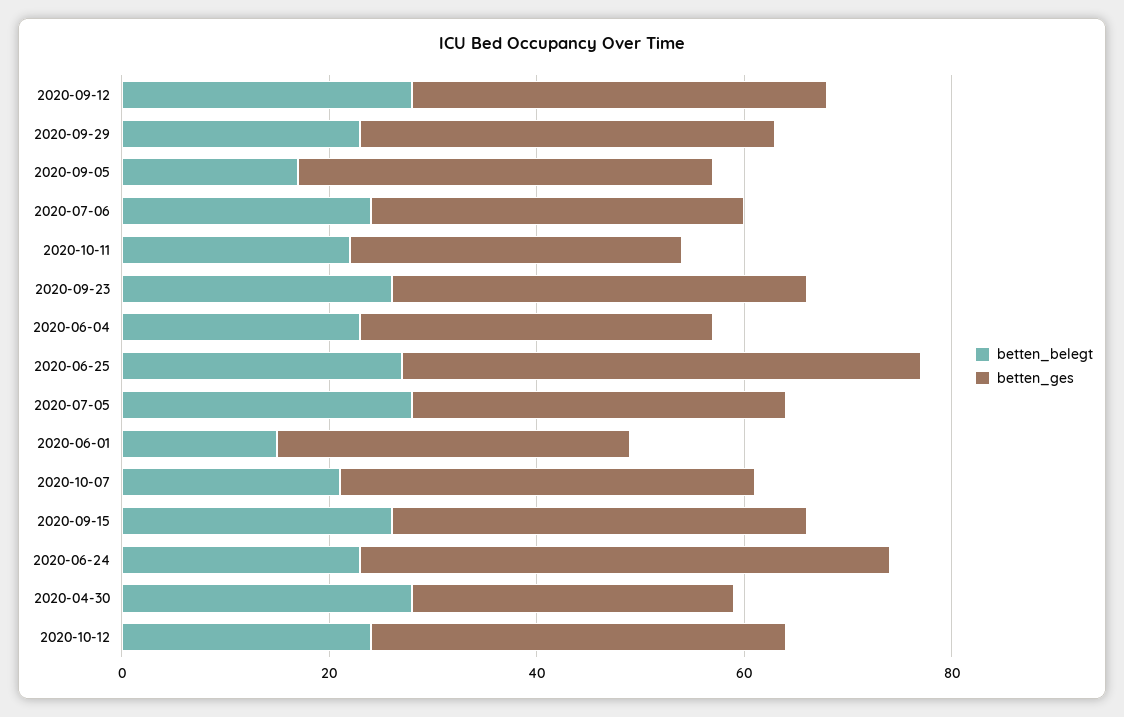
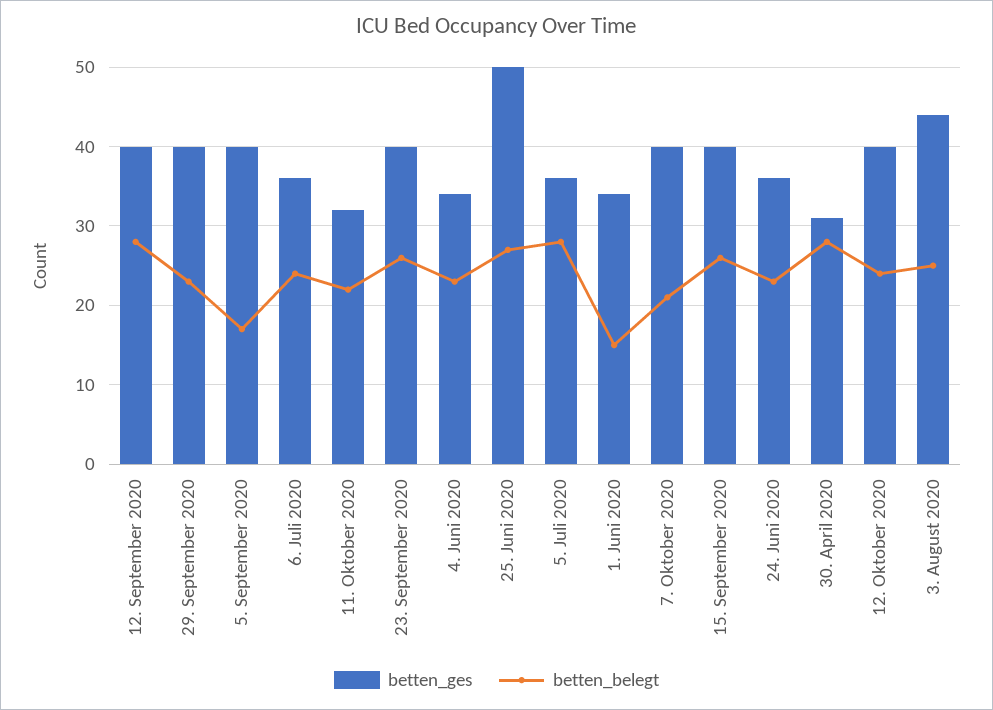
betten_ges, 2020-06-24: 50 -> 36
betten_ges, 3. August 2020: none -> 44
betten_belegt, 3. August 2020: none -> 25

